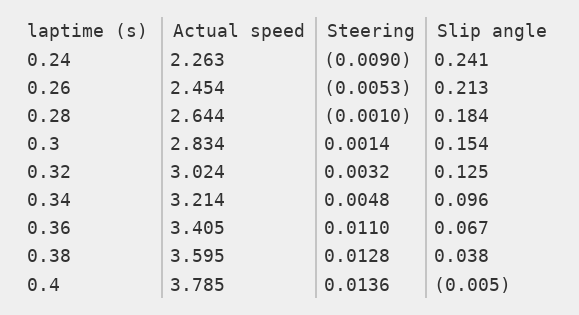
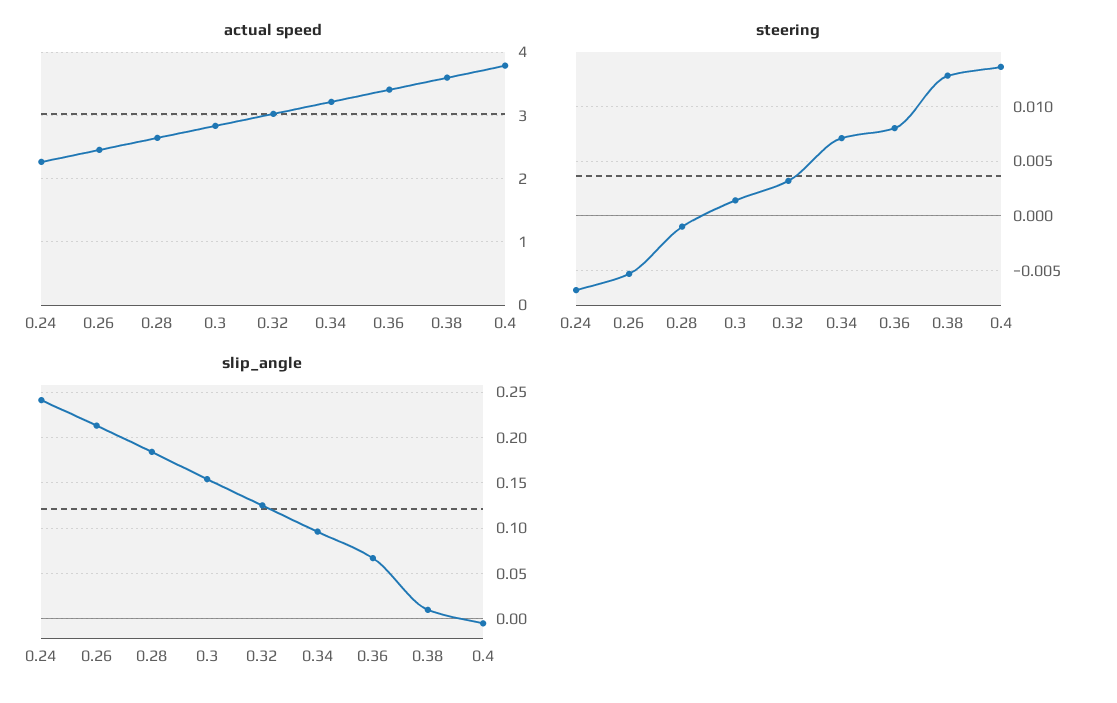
Steering, 0.24: -0.009 -> -0.007
Steering, 0.34: 0.0048 -> 0.007
Steering, 0.36: 0.011 -> 0.008
Slip angle, 0.38: 0.038 -> 0.01

